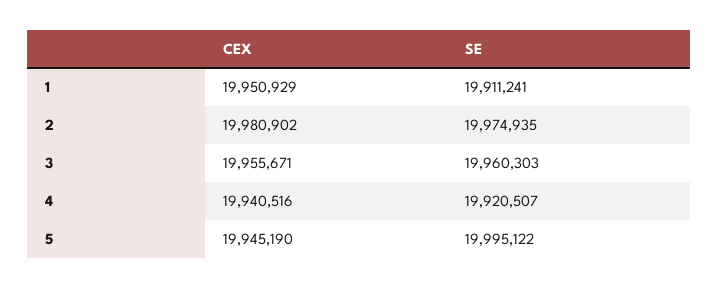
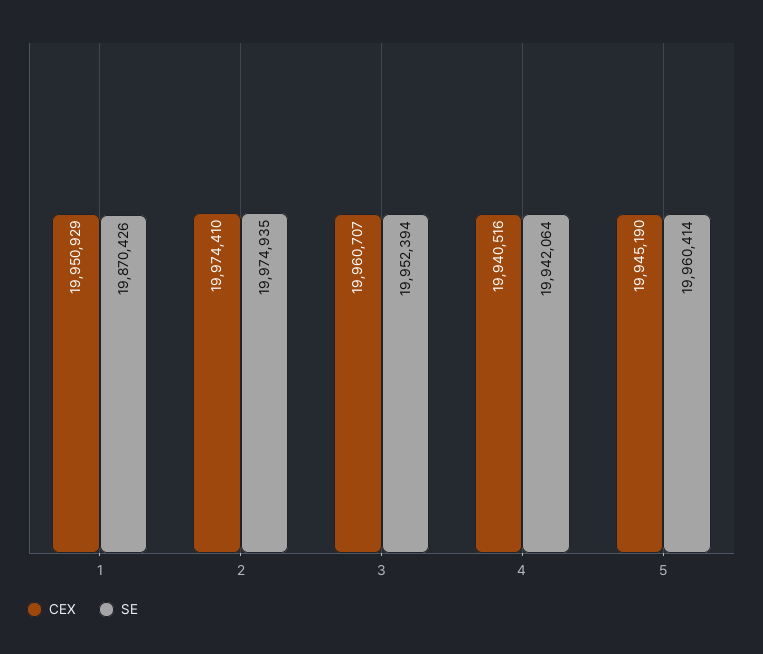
SE, 1: 19911241 -> 19870426
CEX, 2: 19980902 -> 19974410
CEX, 3: 19955671 -> 19960707
SE, 3: 19960303 -> 19952394
SE, 4: 19920507 -> 19942064
SE, 5: 19995122 -> 19960414

